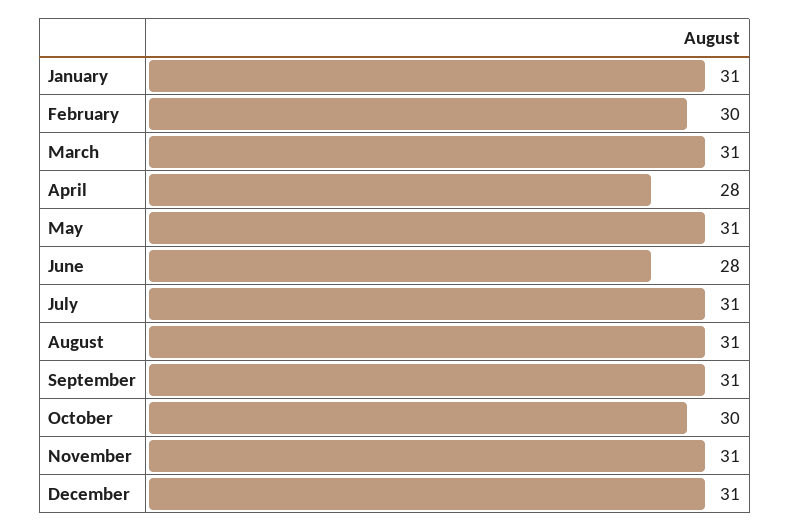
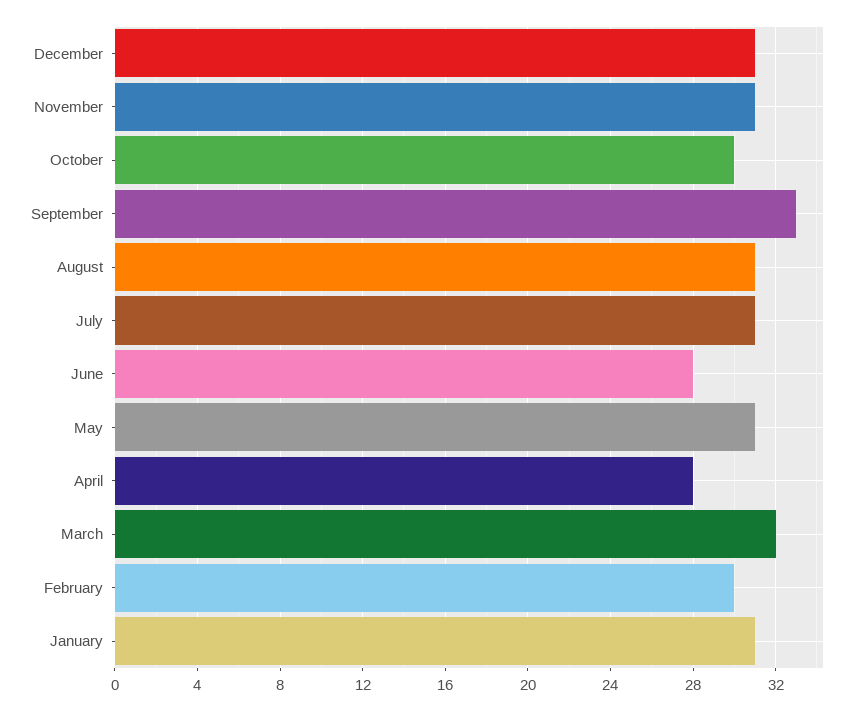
March: 31 -> 32
September: 31 -> 33

